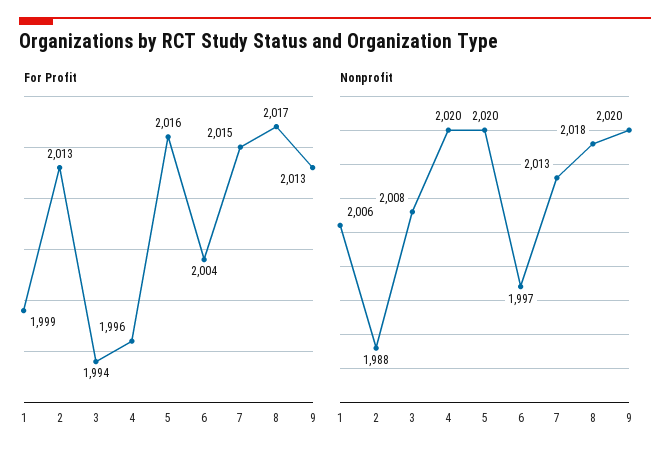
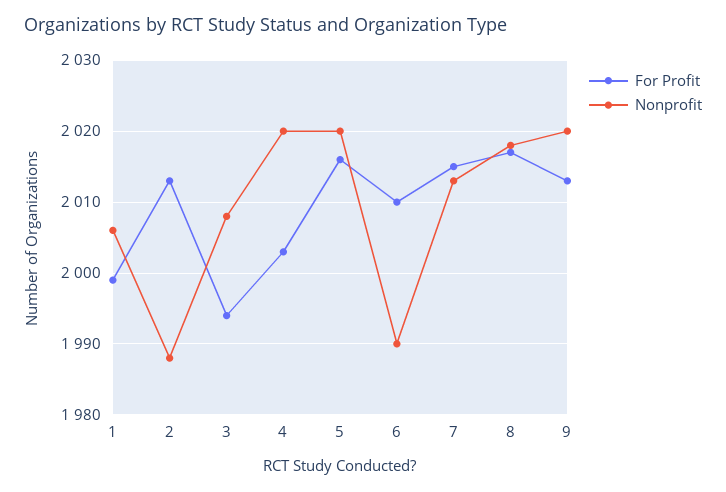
For Profit, 4: 1996 -> 2003
For Profit, 6: 2004 -> 2010
Nonprofit, 6: 1997 -> 1990

